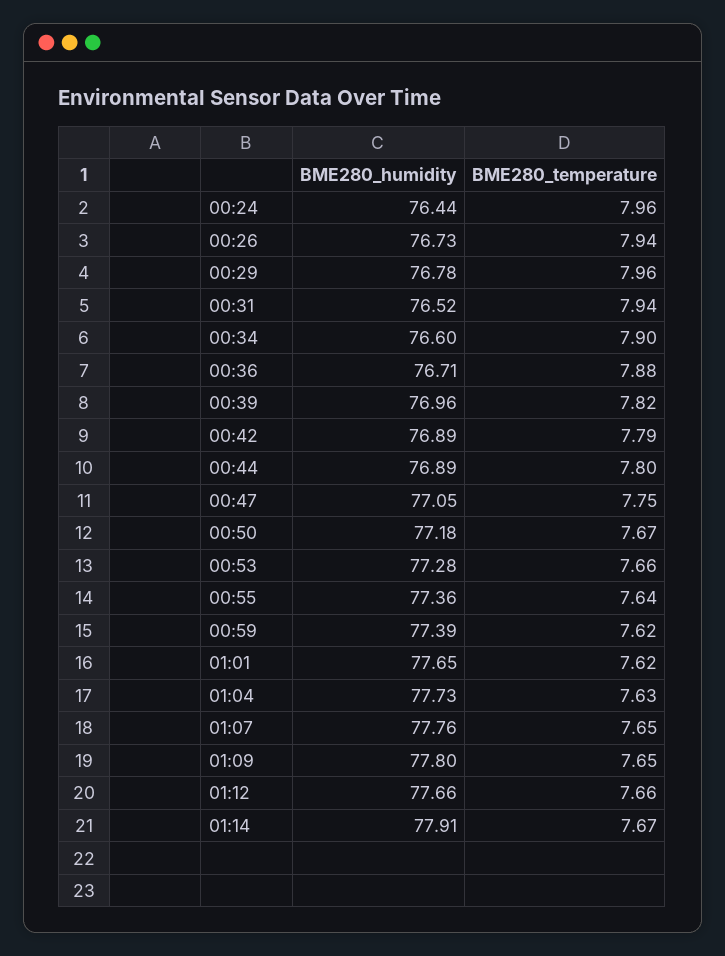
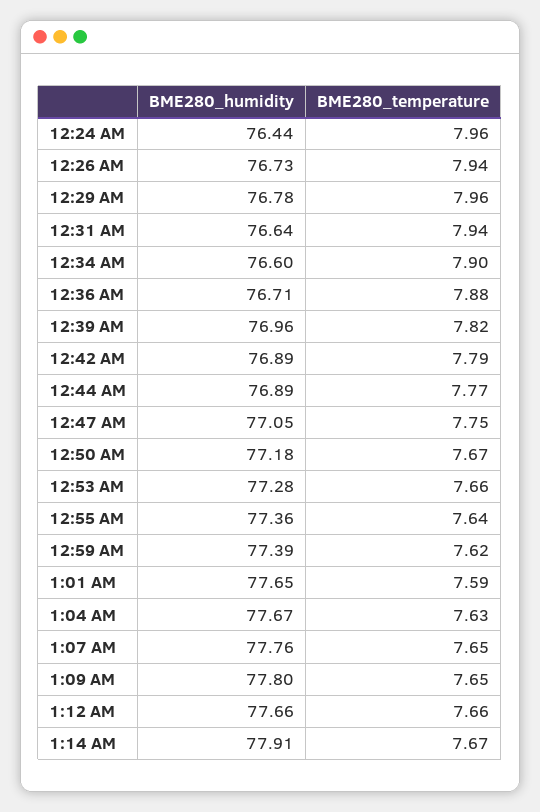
BME280_humidity, 00:31: 76.52 -> 76.64
BME280_temperature, 00:44: 7.8 -> 7.77
BME280_temperature, 01:01: 7.62 -> 7.59
BME280_humidity, 01:04: 77.73 -> 77.67

